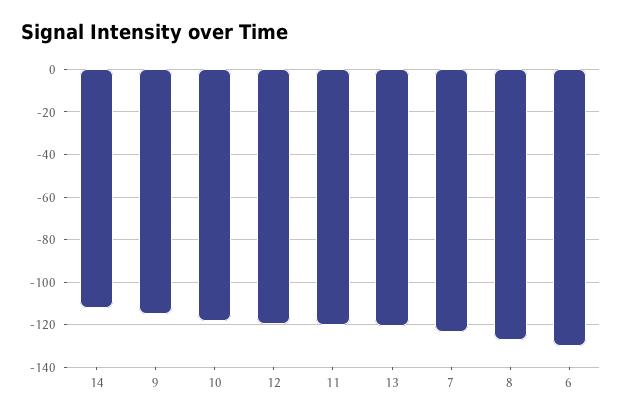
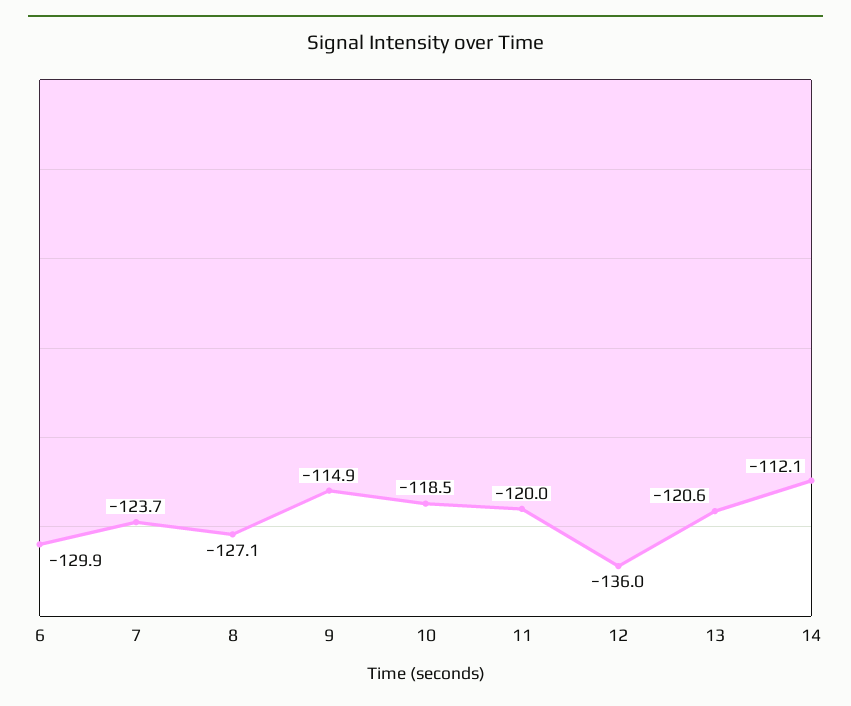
12: -120 -> -136

